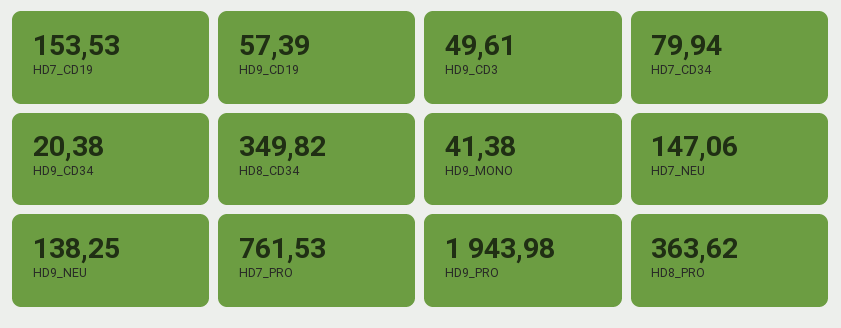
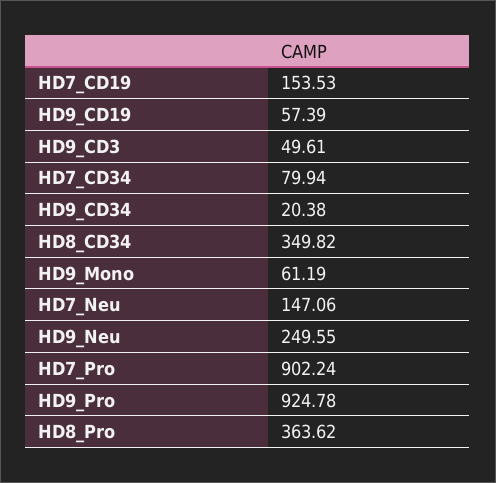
HD9_MONO: 41.38 -> 61.19
HD9_NEU: 138.25 -> 249.55
HD7_PRO: 761.53 -> 902.24
HD9_PRO: 1943.98 -> 924.78

